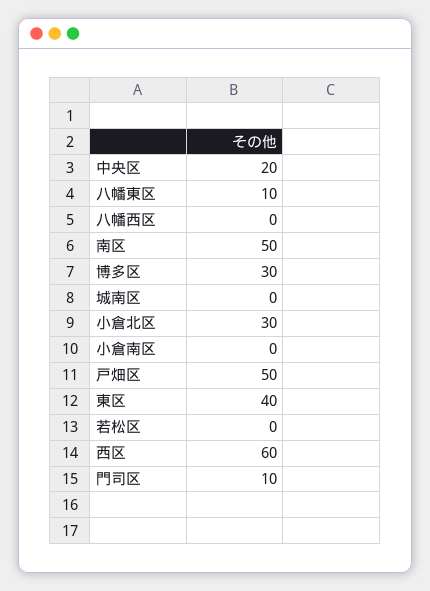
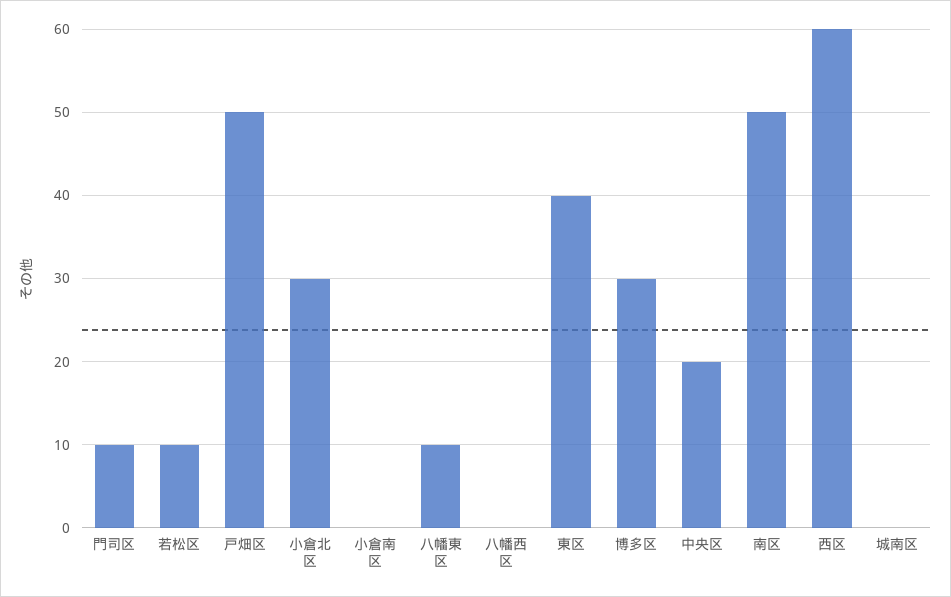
若松区: 0 -> 10

